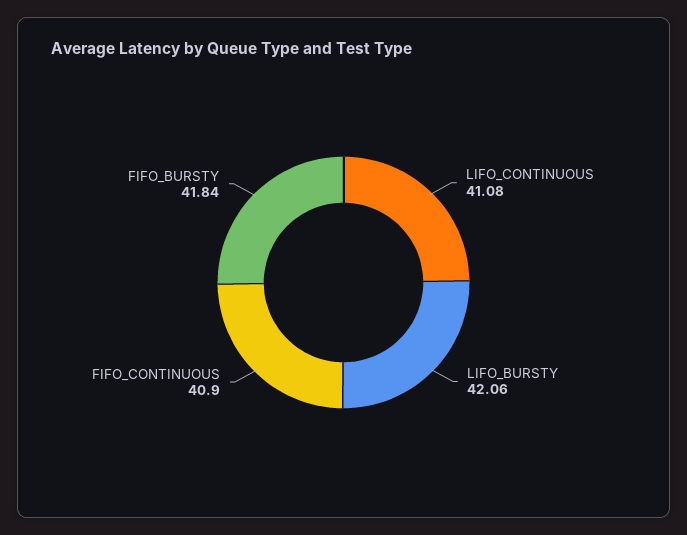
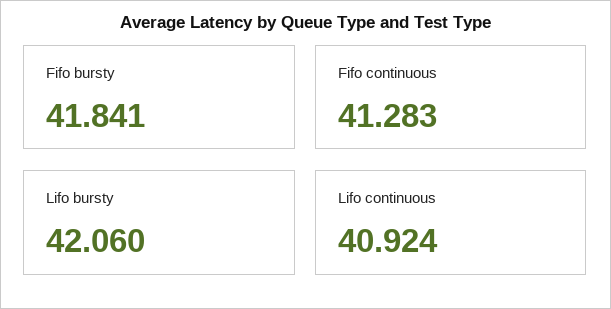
LIFO_CONTINUOUS: 41.08 -> 40.924
FIFO_CONTINUOUS: 40.9 -> 41.283

